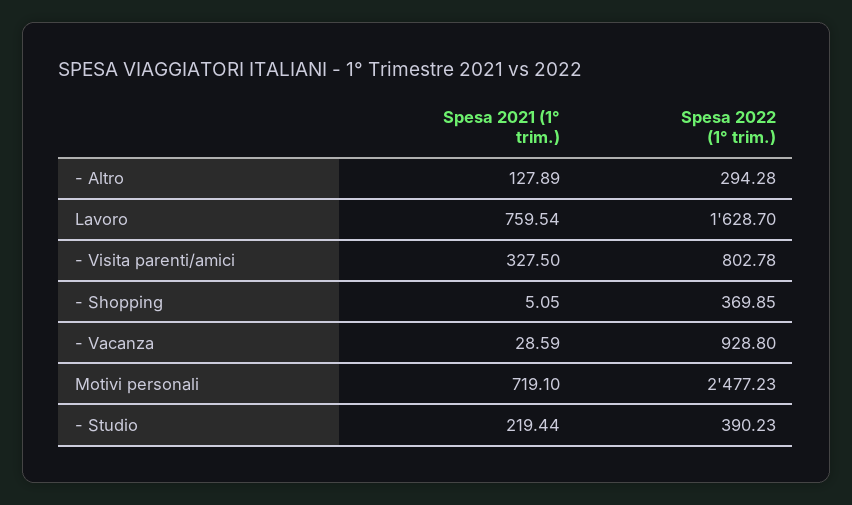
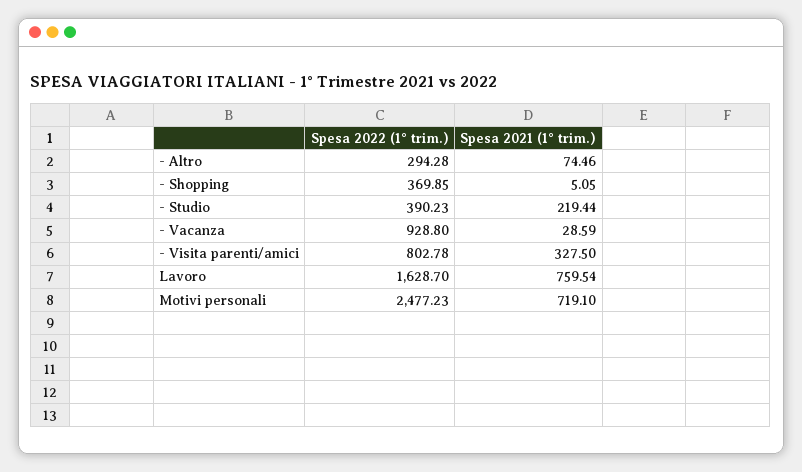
Spesa 2021 (1° trim.), - Altro: 127.89 -> 74.46

